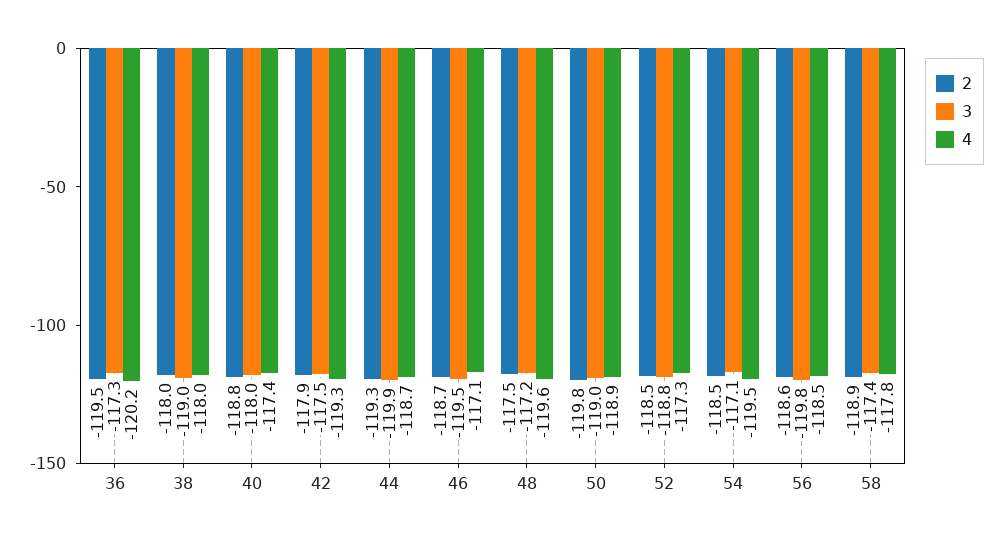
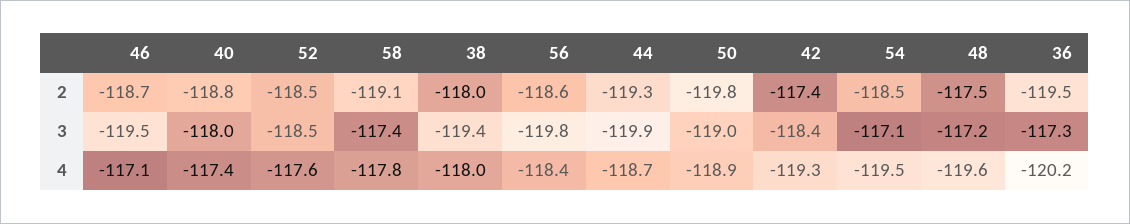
3, 38: -119 -> -119.4
2, 42: -117.9 -> -117.4
3, 42: -117.5 -> -118.4
3, 52: -118.8 -> -118.5
4, 52: -117.3 -> -117.6
4, 56: -118.5 -> -118.4
2, 58: -118.9 -> -119.1

